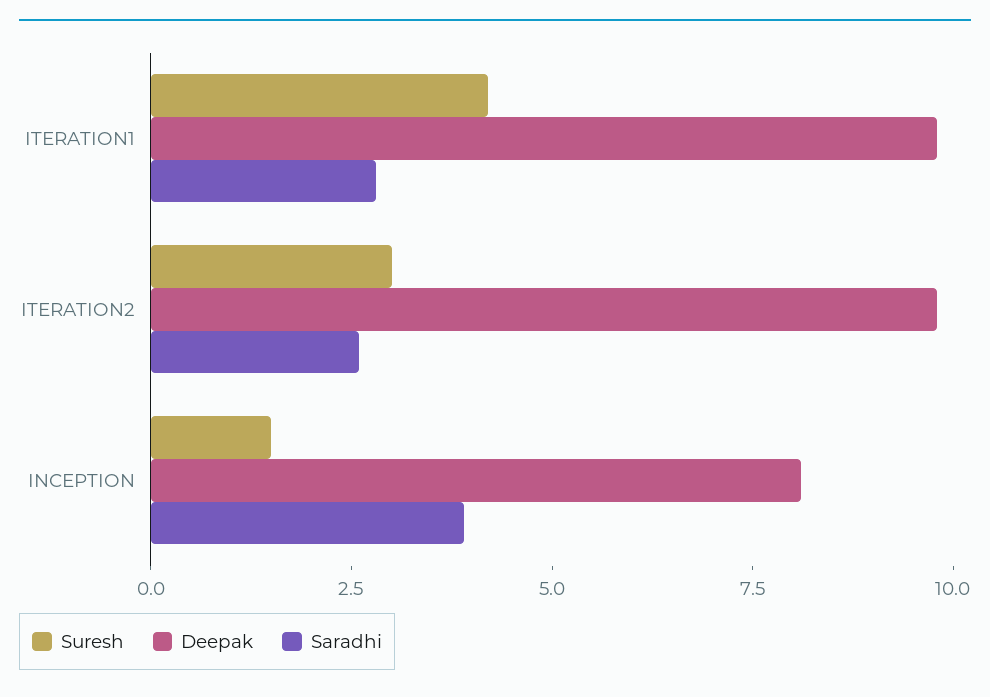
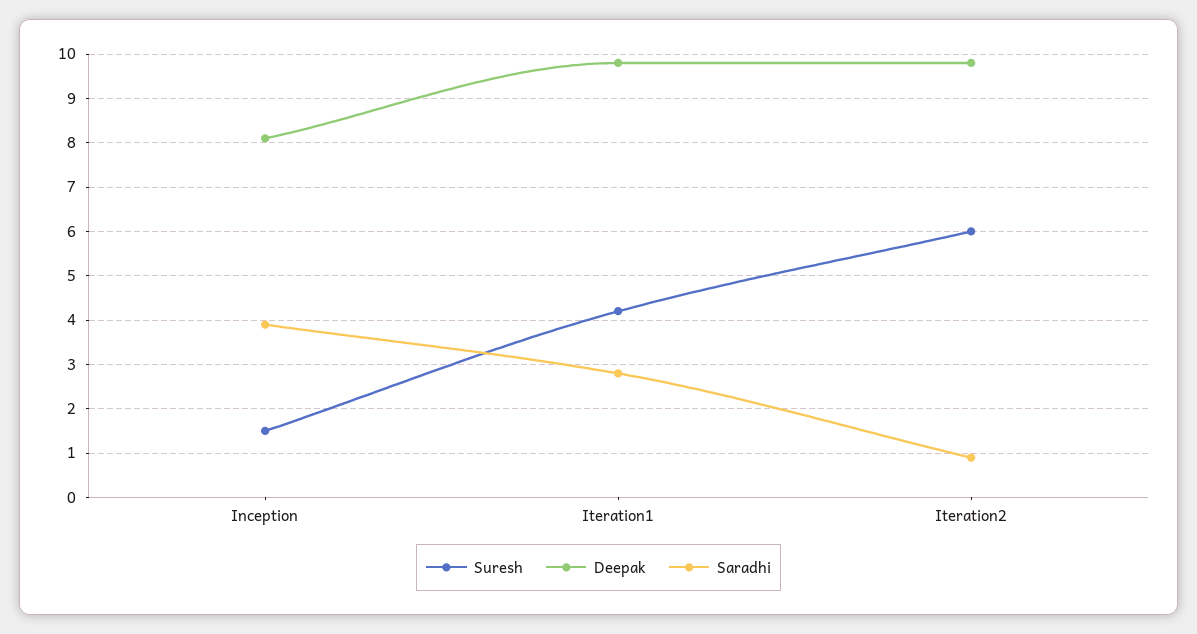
Suresh, ITERATION2: 3 -> 6
Saradhi, ITERATION2: 2.5 -> 1

